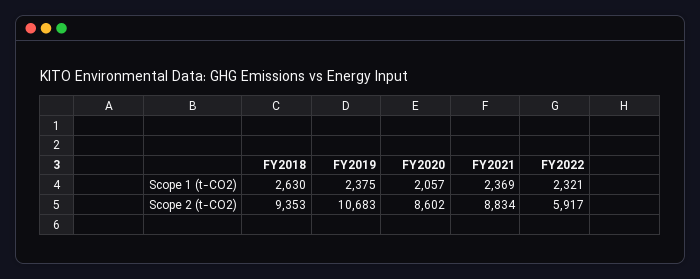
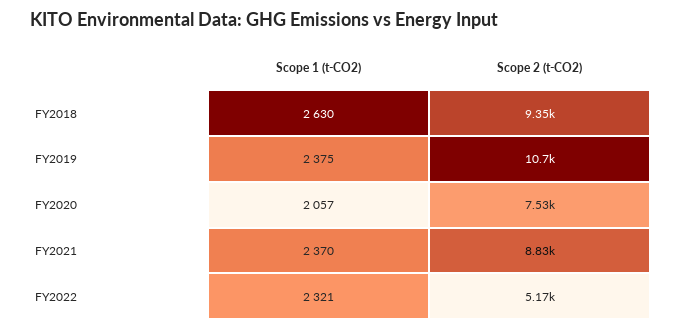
FY2021, Scope 1 (t-CO2): 2369 -> 2370
FY2020, Scope 2 (t-CO2): 8602 -> 7530
FY2022, Scope 2 (t-CO2): 5917 -> 5170

